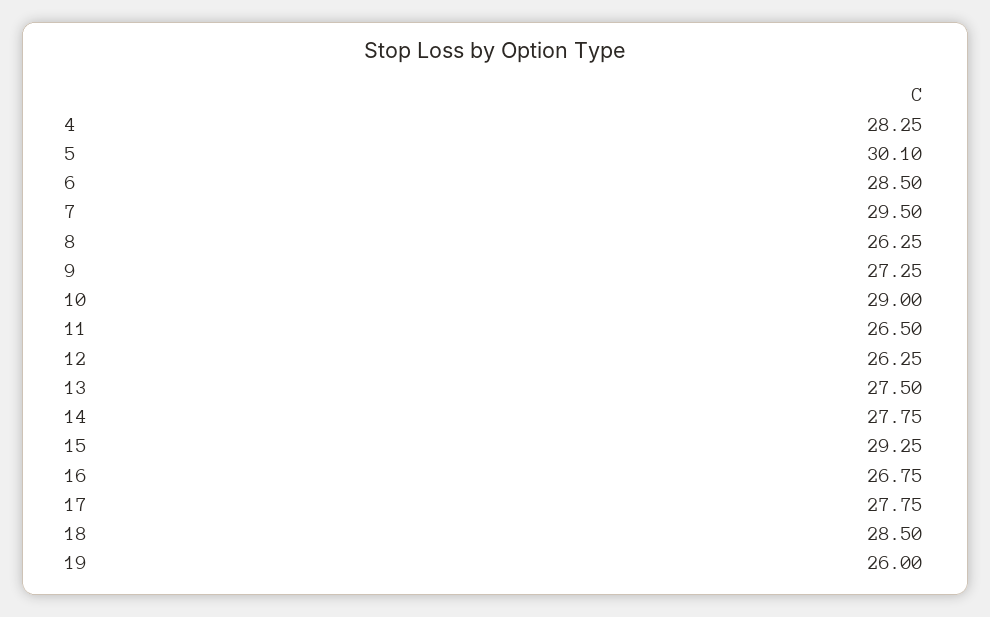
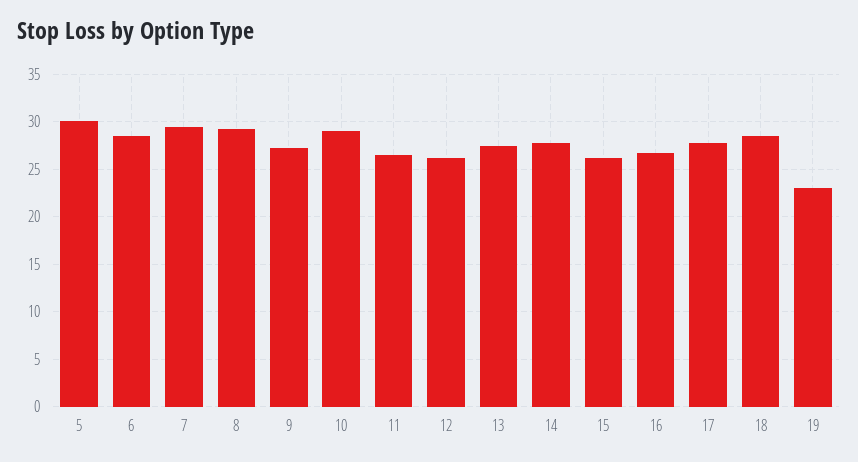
4: 28.25 -> none
8: 26.25 -> 29
15: 29.25 -> 26
19: 26 -> 23

